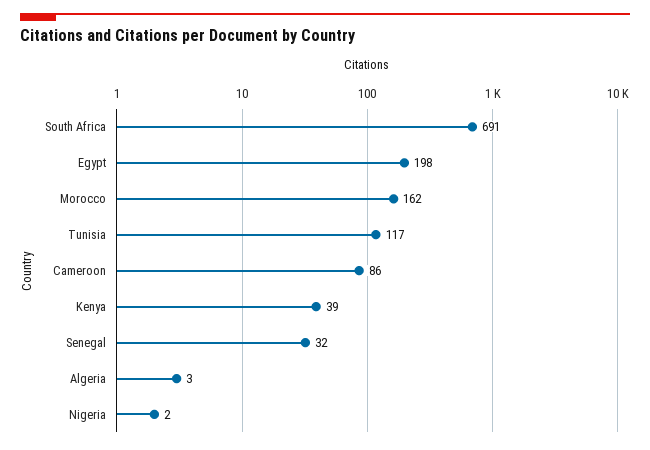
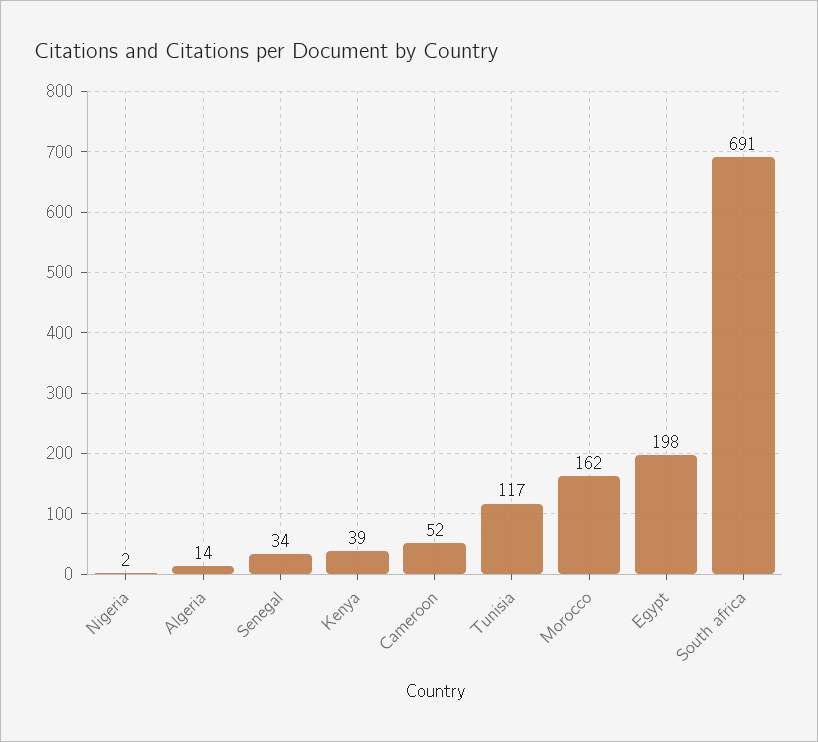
Cameroon: 86 -> 52
Senegal: 32 -> 34
Algeria: 3 -> 14

